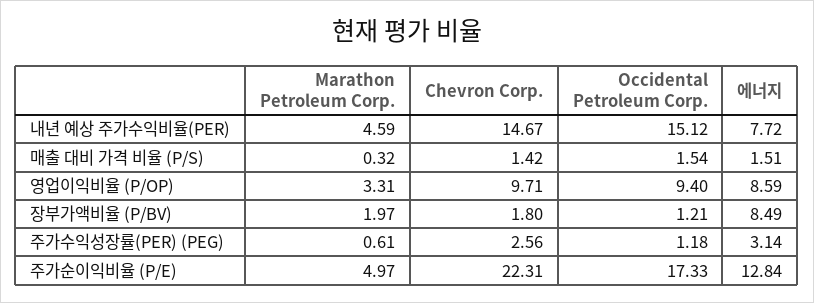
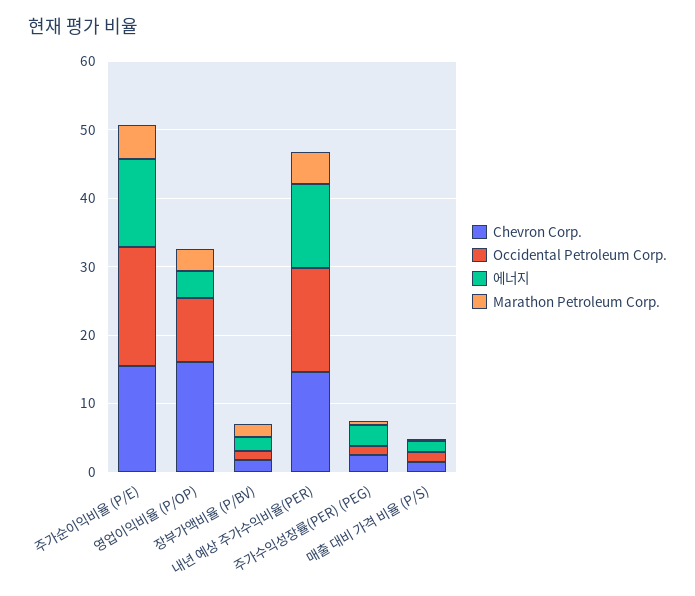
에너지, 내년 예상 주가수익비율(PER): 7.72 -> 12
Chevron Corp., 영업이익비율 (P/OP): 9.71 -> 16
에너지, 영업이익비율 (P/OP): 8.59 -> 4
에너지, 장부가액비율 (P/BV): 8.49 -> 2
Chevron Corp., 주가순이익비율 (P/E): 22.31 -> 16

